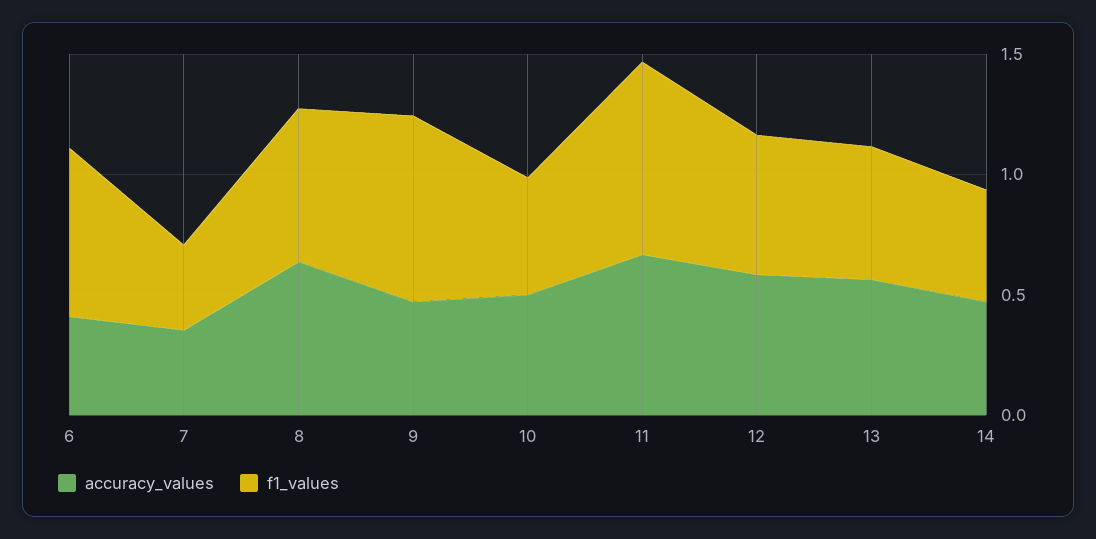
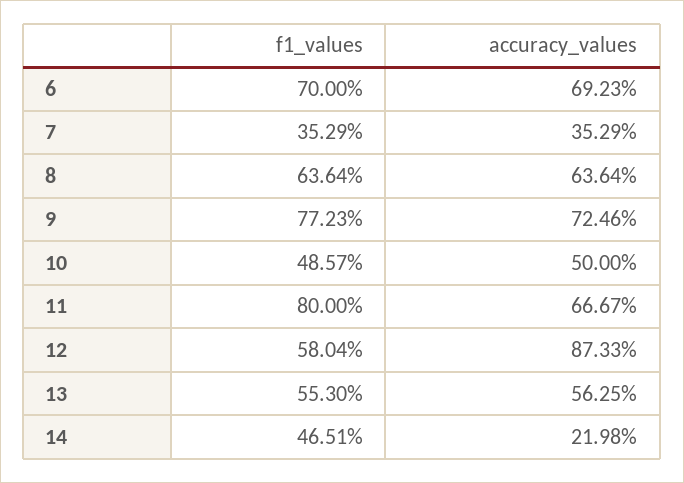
accuracy_values, 6: 0.4 -> 0.6923
accuracy_values, 9: 0.5 -> 0.7246
accuracy_values, 12: 0.6 -> 0.8733
accuracy_values, 14: 0.5 -> 0.2198

